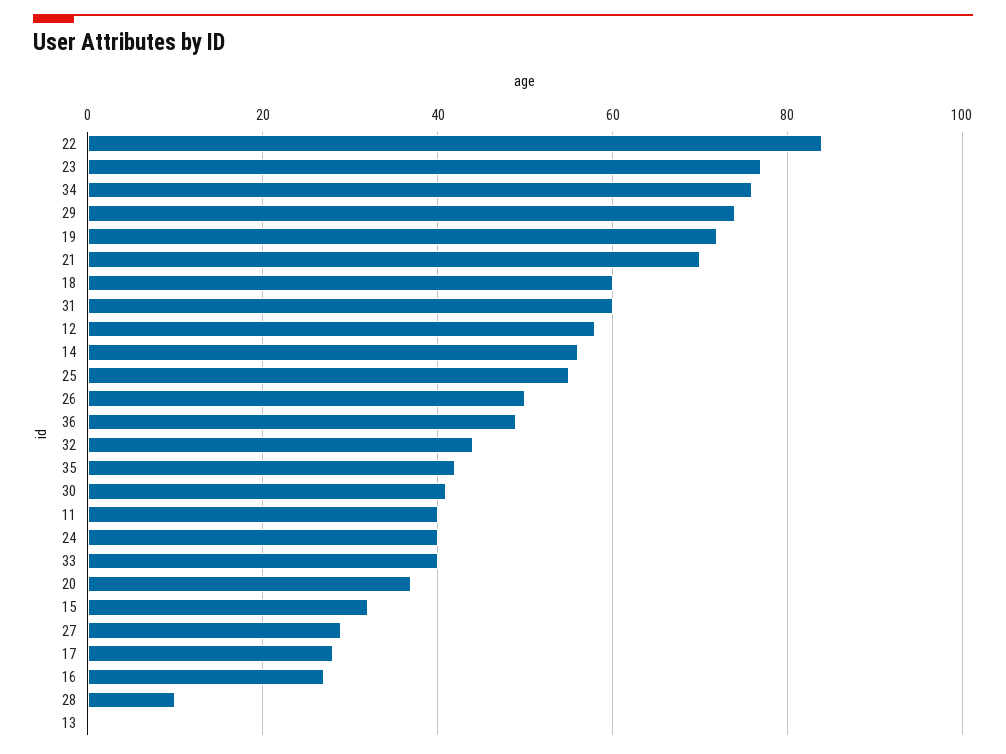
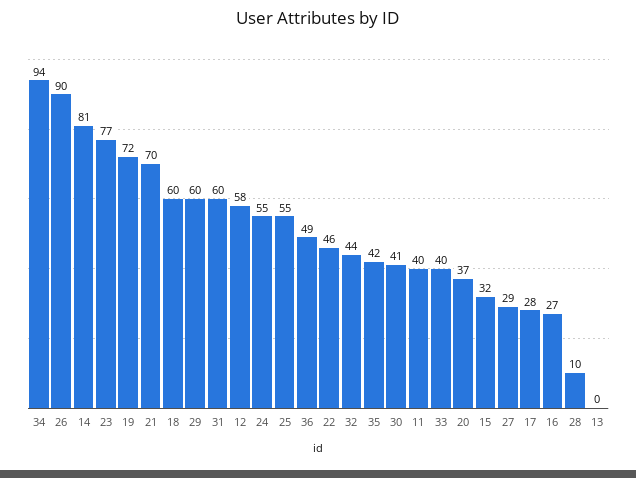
22: 85 -> 46
34: 75 -> 94
29: 75 -> 60
14: 55 -> 81
26: 50 -> 90
24: 40 -> 55

